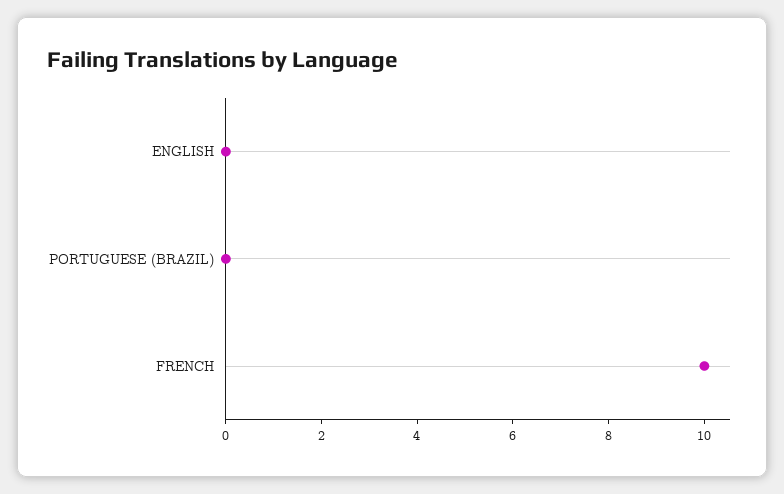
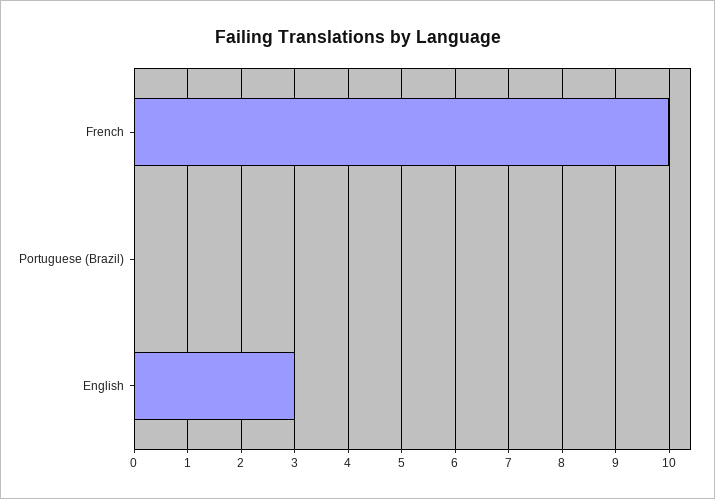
ENGLISH: 0 -> 3

